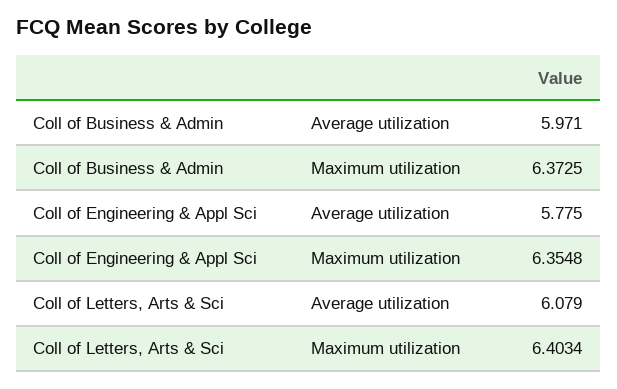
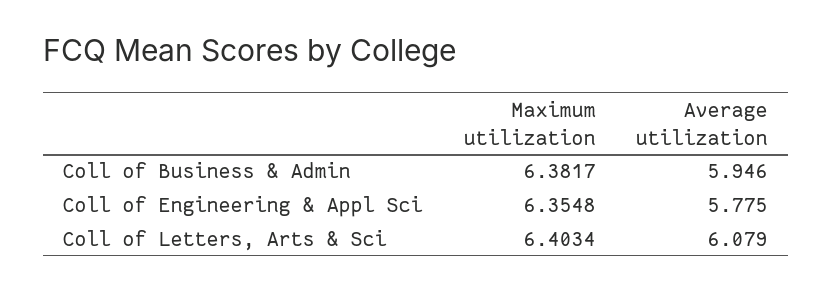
Coll of Business & Admin, Average utilization: 5.971 -> 5.946
Coll of Business & Admin, Maximum utilization: 6.3725 -> 6.3817

